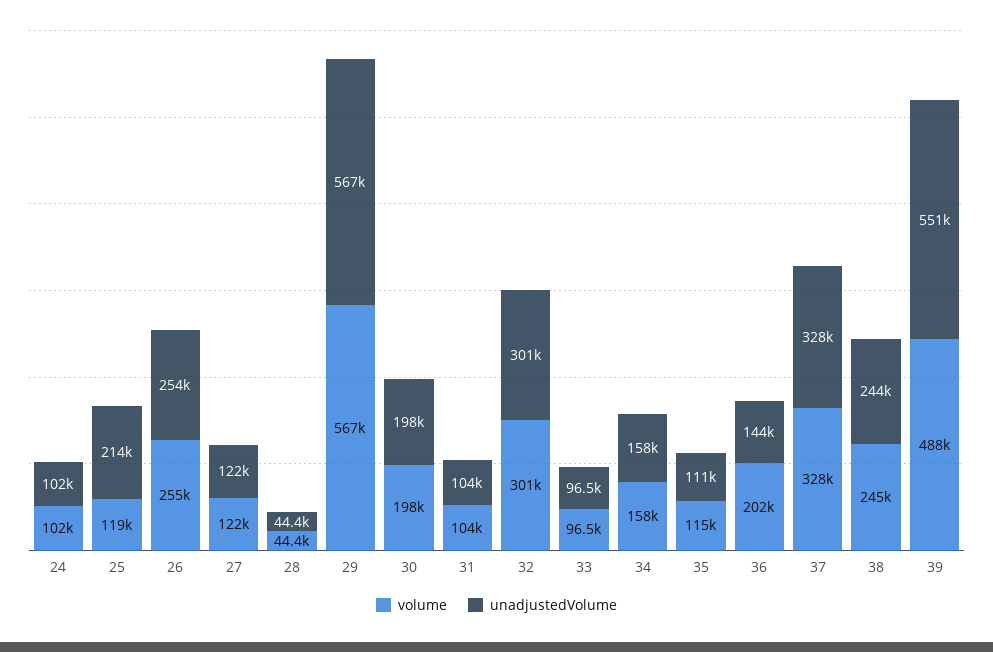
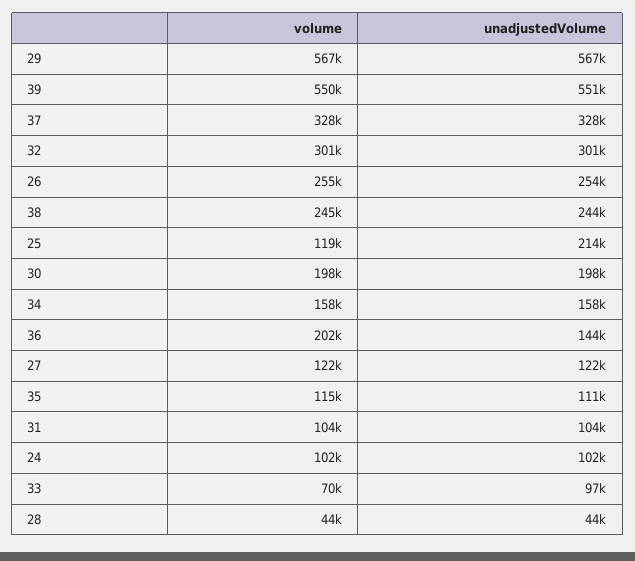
volume, 33: 96500 -> 70000
volume, 39: 488000 -> 550000

